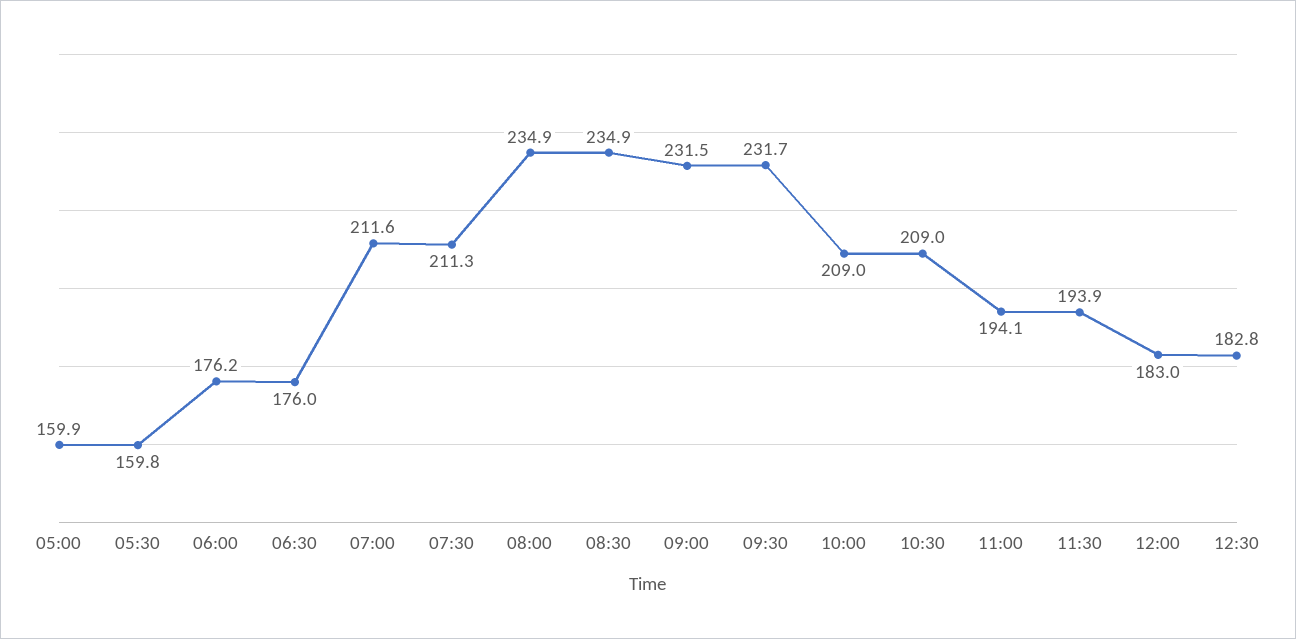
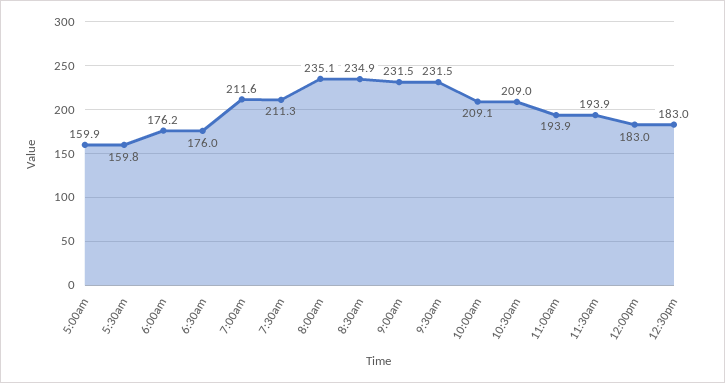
08:00: 234.9 -> 235.1
09:30: 231.7 -> 231.5
10:00: 209 -> 209.1
11:00: 194.1 -> 193.9
12:30: 182.8 -> 183

